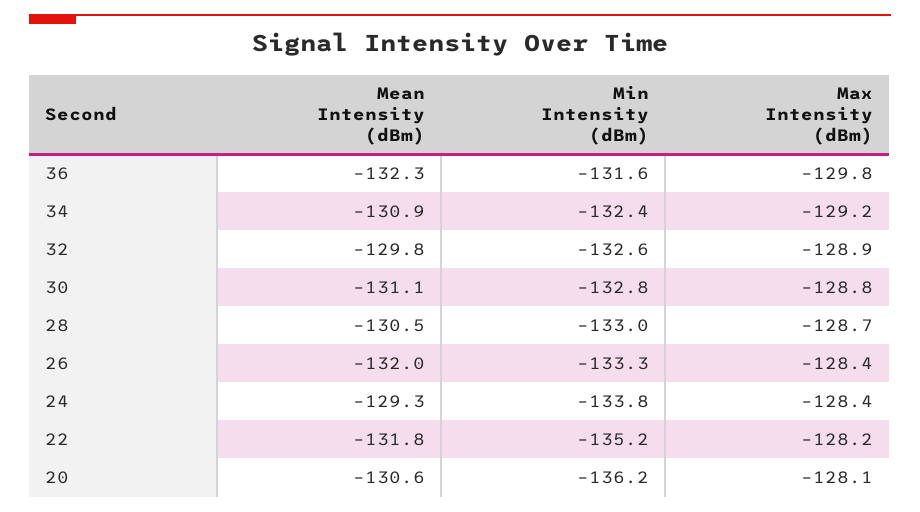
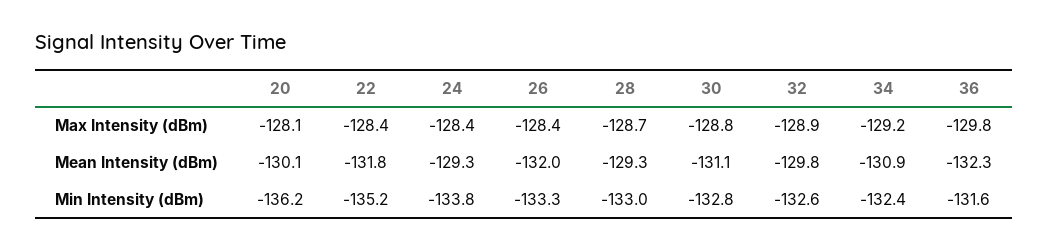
Mean Intensity (dBm), 28: -130.5 -> -129.3
Max Intensity (dBm), 22: -128.2 -> -128.4
Mean Intensity (dBm), 20: -130.6 -> -130.1

